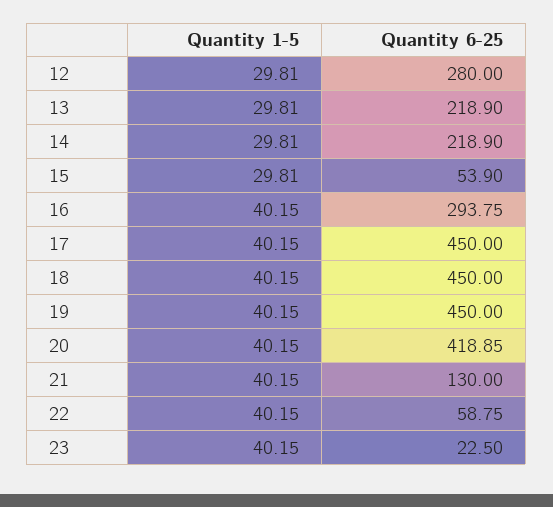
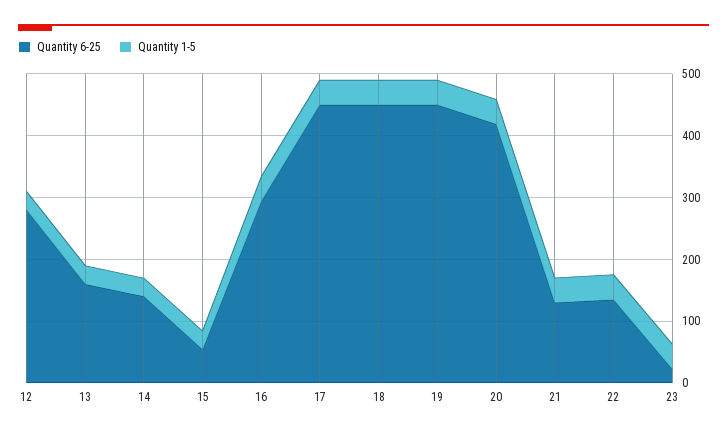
Quantity 6-25, 13: 218.9 -> 160
Quantity 6-25, 14: 218.9 -> 140
Quantity 6-25, 22: 58.75 -> 140

